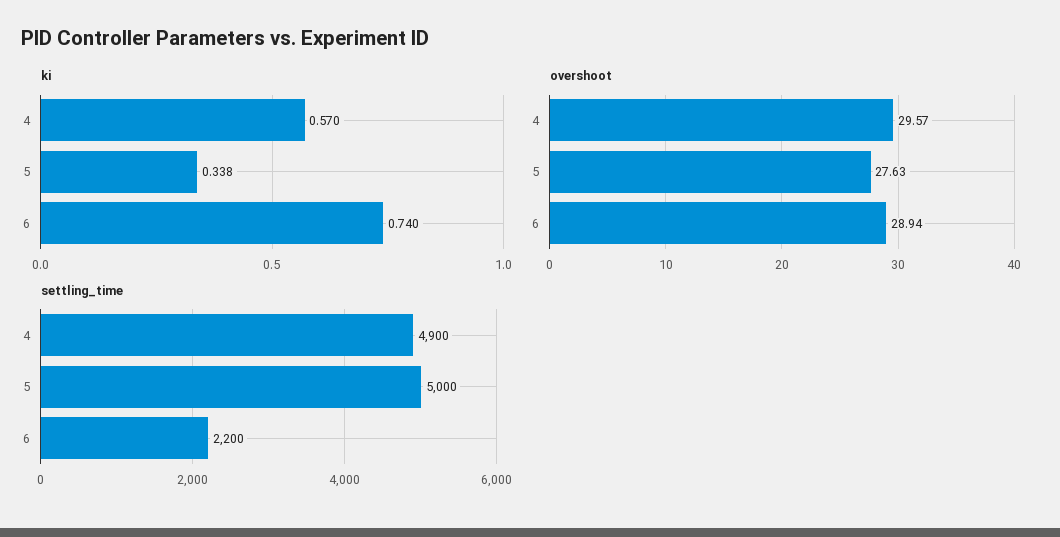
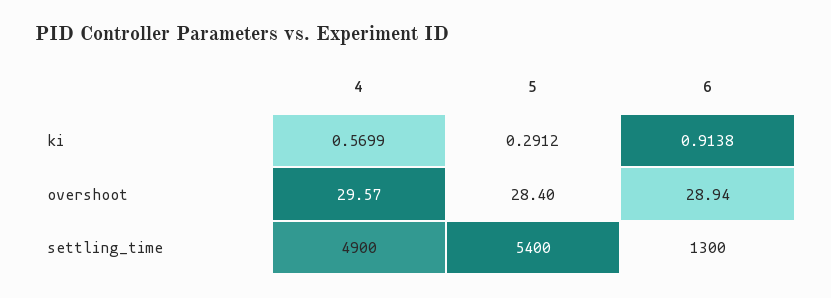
ki, 5: 0.338 -> 0.2912
ki, 6: 0.74 -> 0.9138
overshoot, 5: 27.63 -> 28.4
settling_time, 5: 5000 -> 5400
settling_time, 6: 2200 -> 1300

